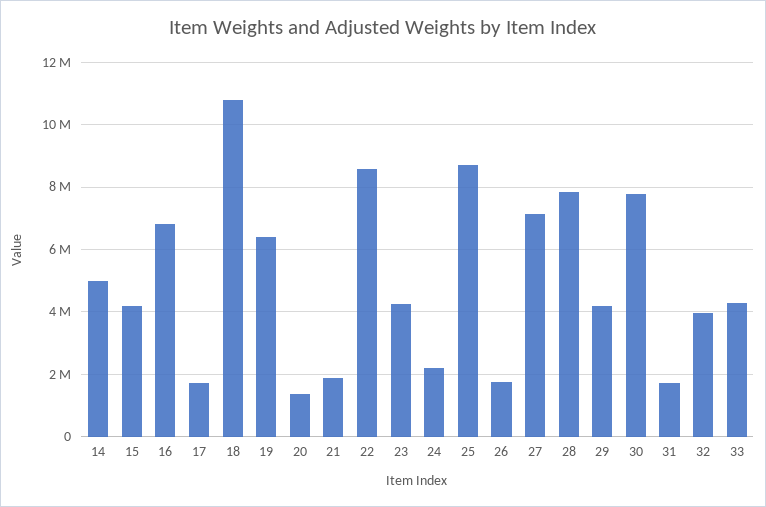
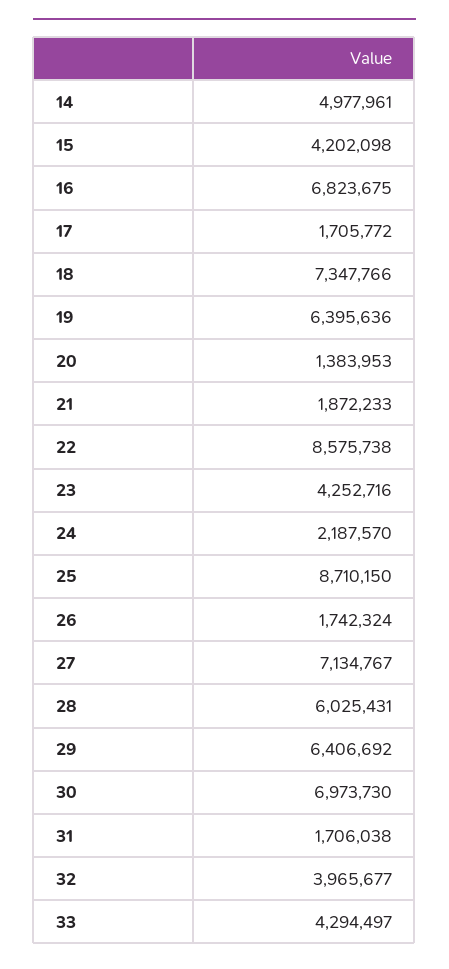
18: 10800000 -> 7347766
28: 7800000 -> 6025431
29: 4200000 -> 6406692
30: 7800000 -> 6973730

